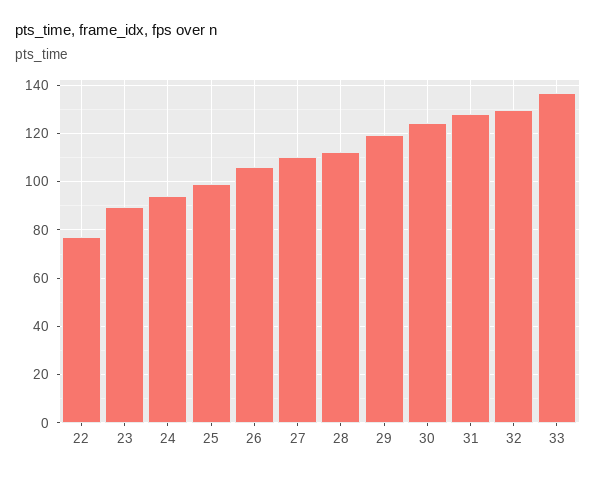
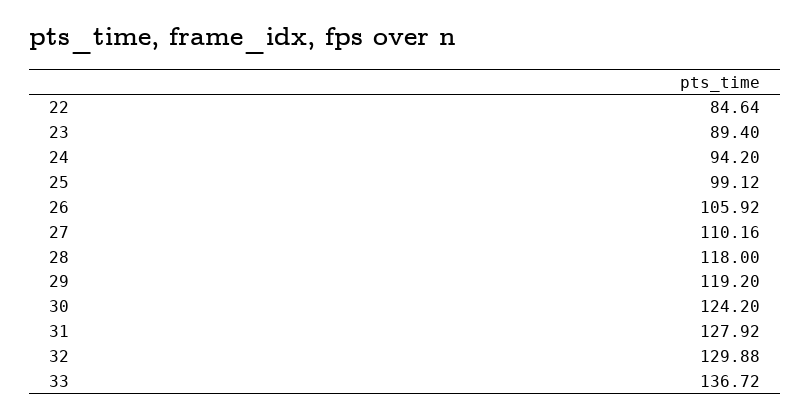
22: 77.5 -> 84.64
28: 112.5 -> 118

